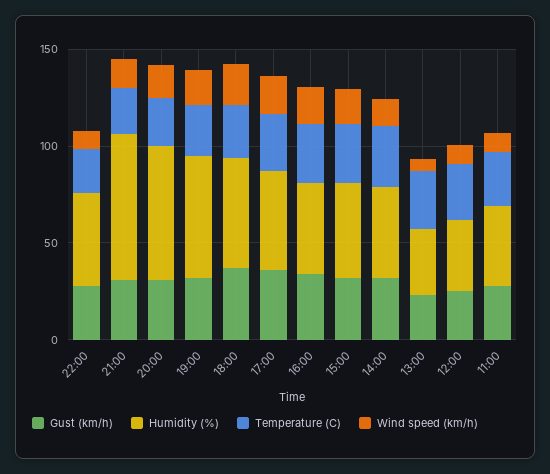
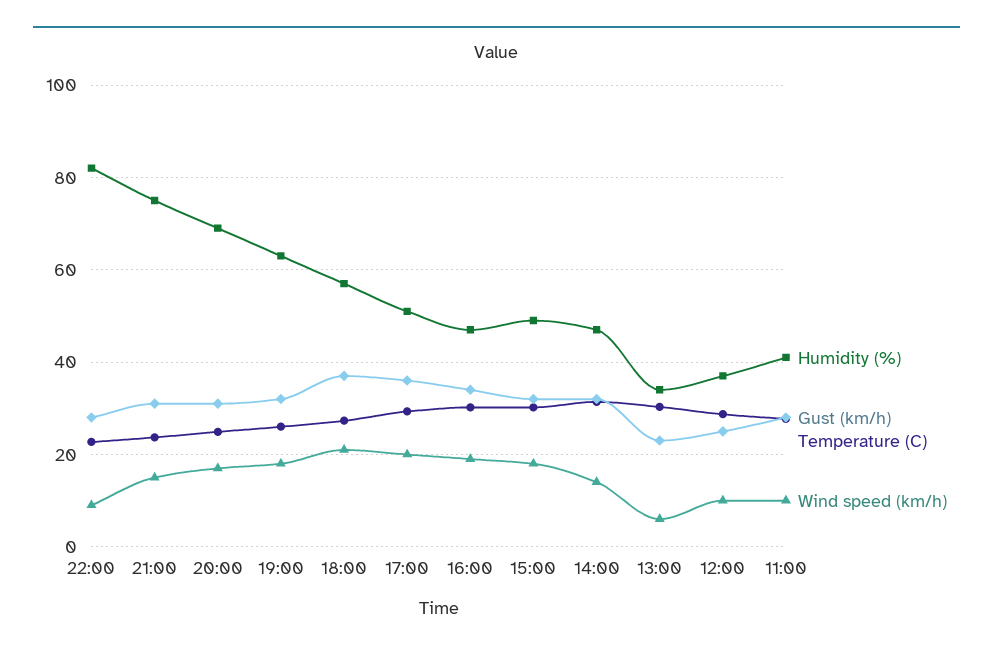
Humidity (%), 22:00: 50 -> 82

